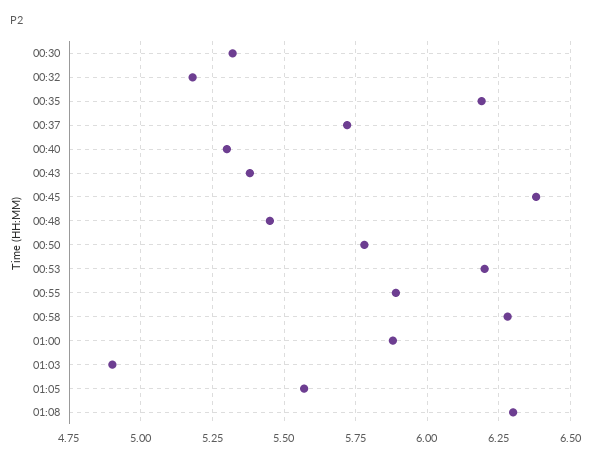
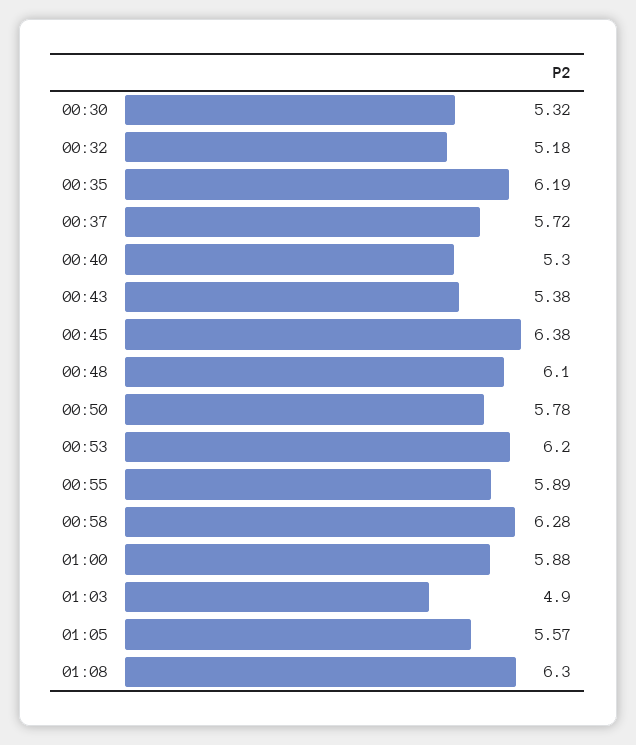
00:48: 5.45 -> 6.1

